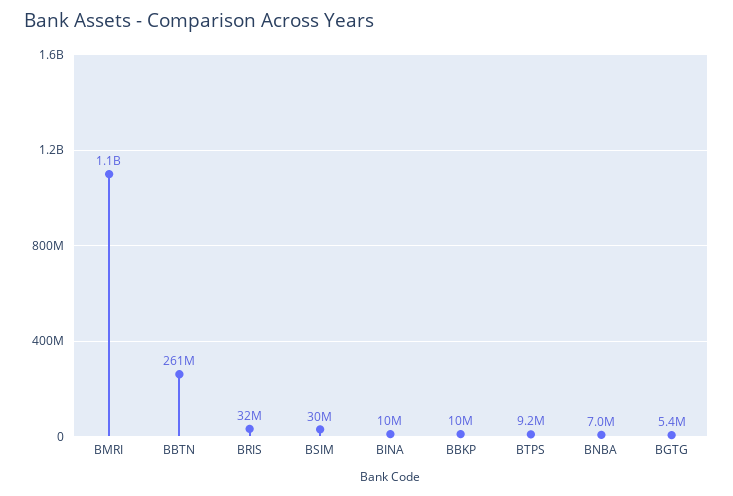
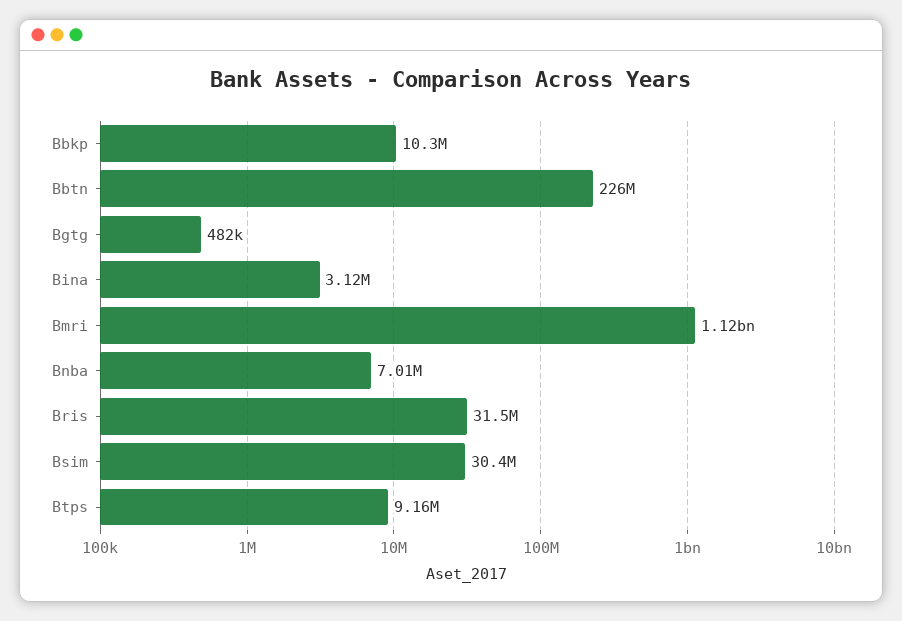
BBTN: 261000000 -> 226000000
BINA: 10000000 -> 3120000
BGTG: 5400000 -> 482000

